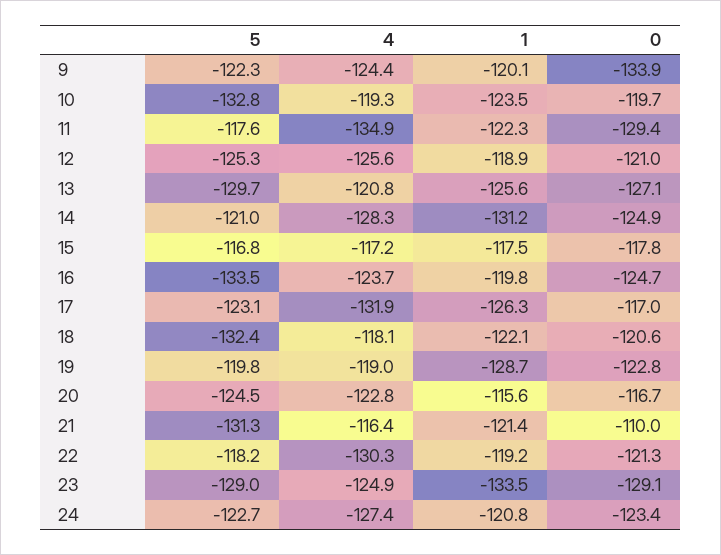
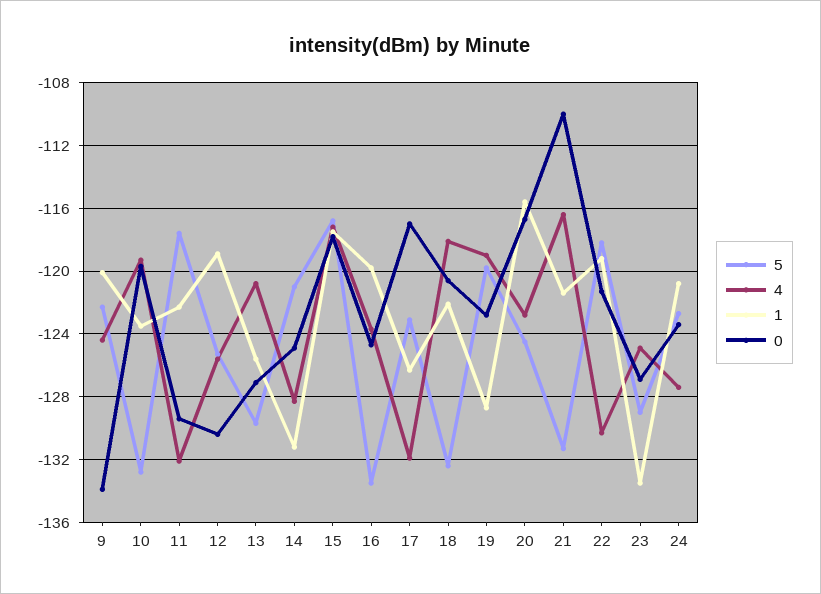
4, 11: -134.9 -> -132
0, 12: -121 -> -130.5
0, 23: -129.1 -> -127

